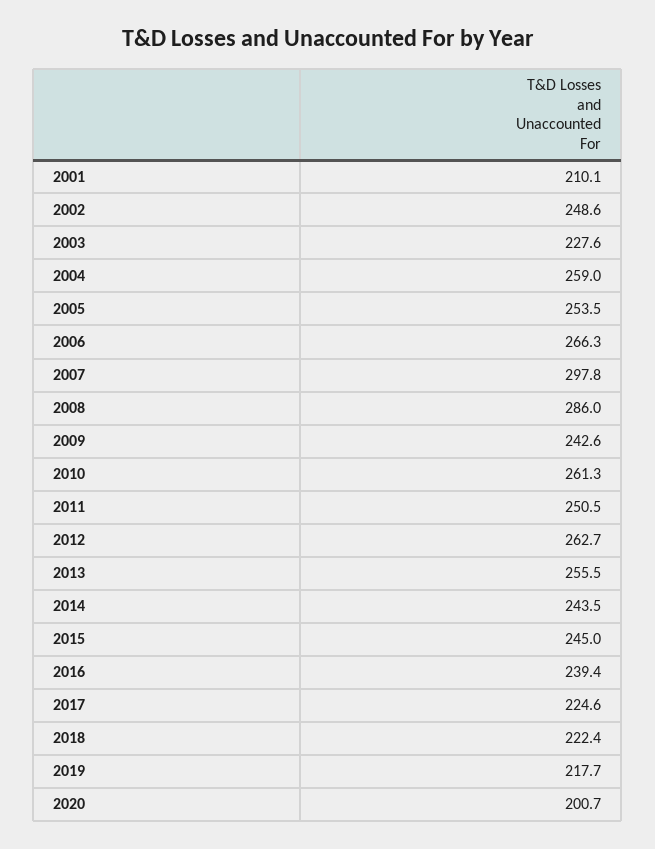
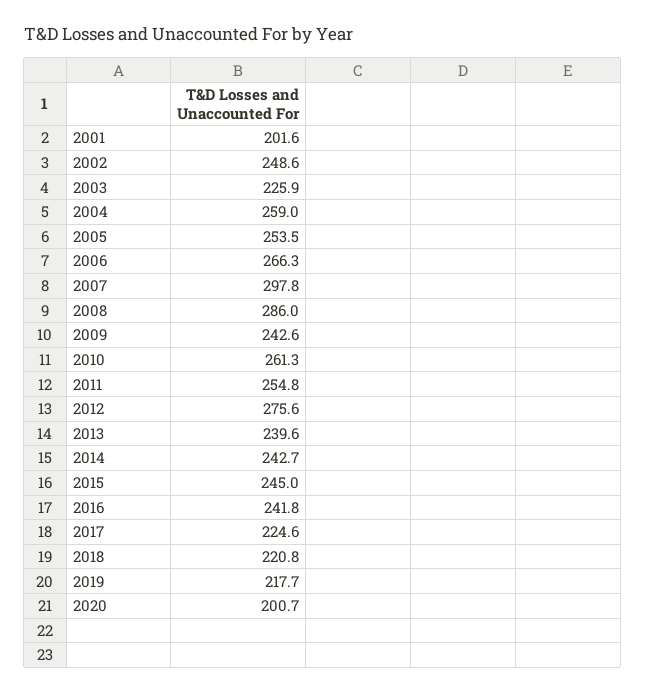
2001: 210.1 -> 201.6
2003: 227.6 -> 225.9
2011: 250.5 -> 254.8
2012: 262.7 -> 275.6
2013: 255.5 -> 239.6
2014: 243.5 -> 242.7
2016: 239.4 -> 241.8
2018: 222.4 -> 220.8

